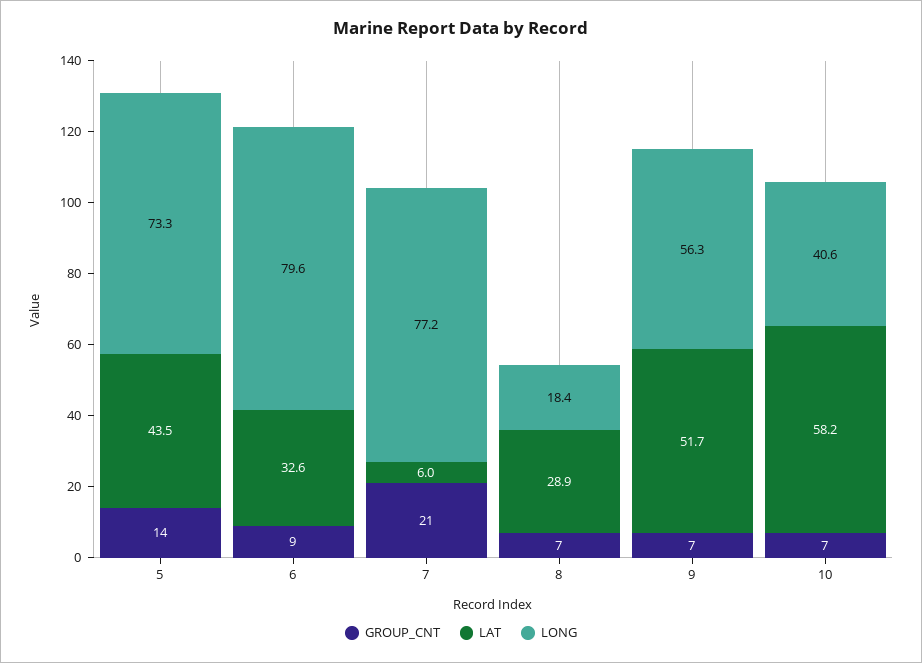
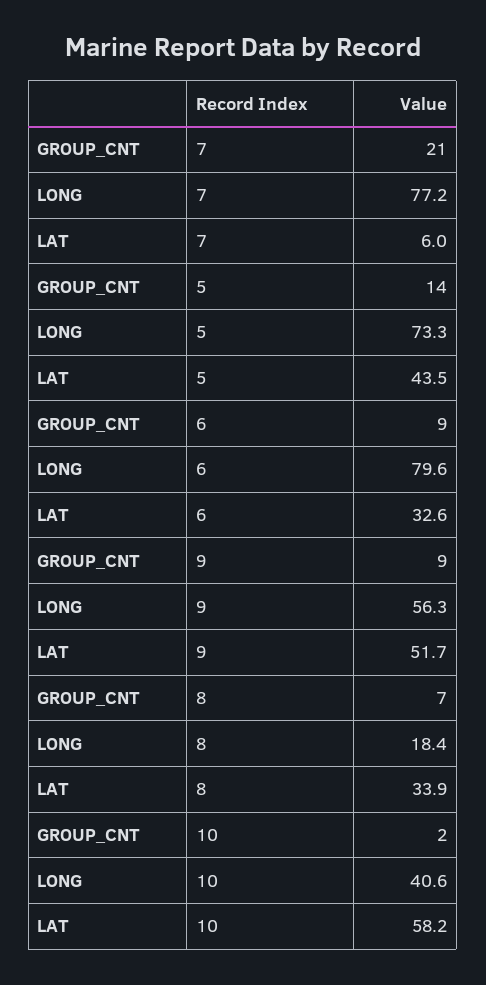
LAT, 8: 28.9 -> 33.9
GROUP_CNT, 9: 7 -> 9
GROUP_CNT, 10: 7 -> 2

